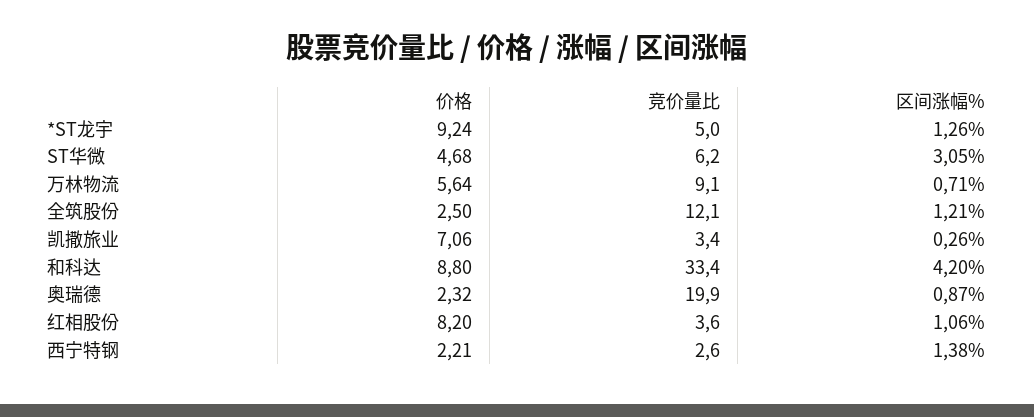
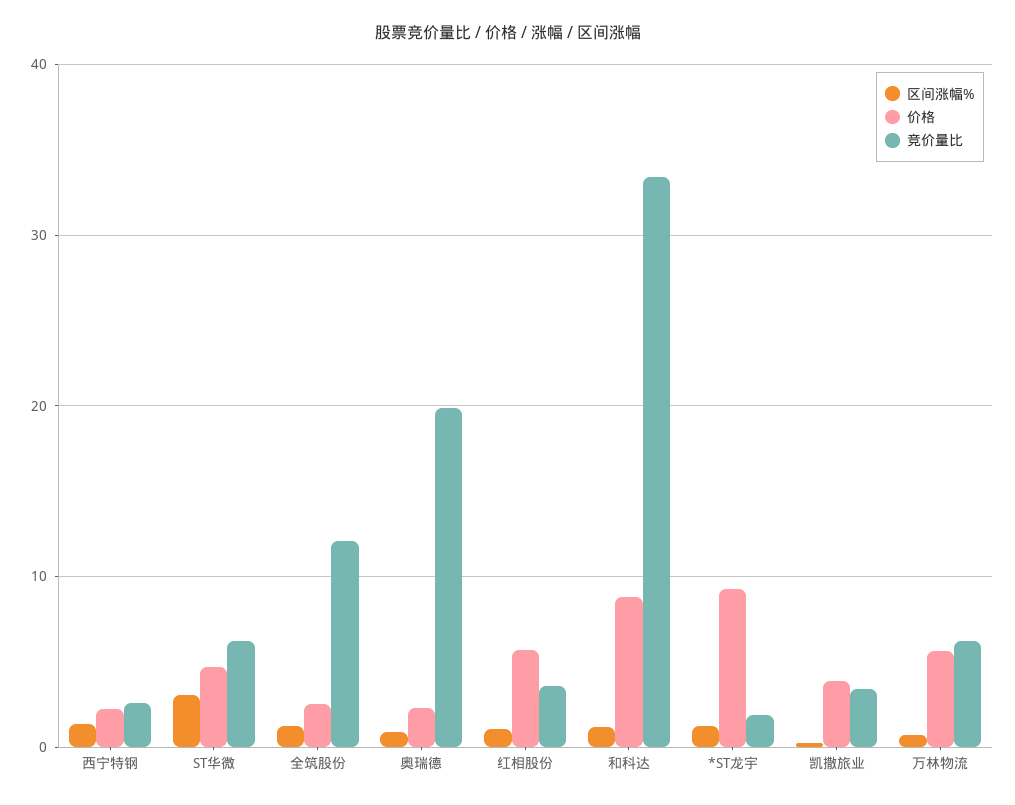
竞价量比, *ST龙宇: 5 -> 2
竞价量比, 万林物流: 9.1 -> 6
价格, 凯撒旅业: 7.06 -> 4
区间涨幅%, 和科达: 4.2 -> 1
价格, 红相股份: 8.2 -> 6

